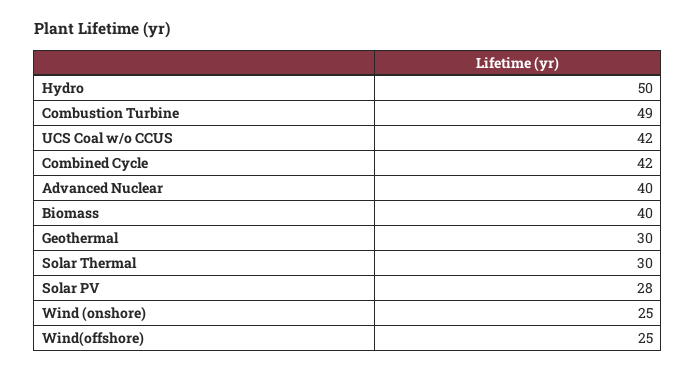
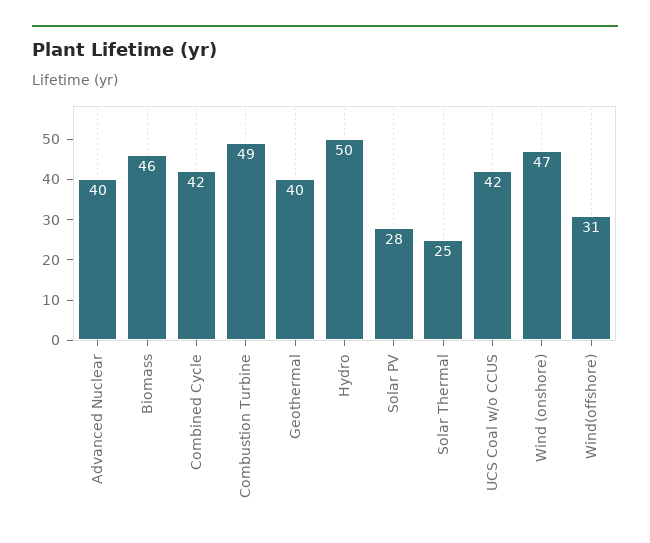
Biomass: 40 -> 46
Geothermal: 30 -> 40
Solar Thermal: 30 -> 25
Wind (onshore): 25 -> 47
Wind(offshore): 25 -> 31

